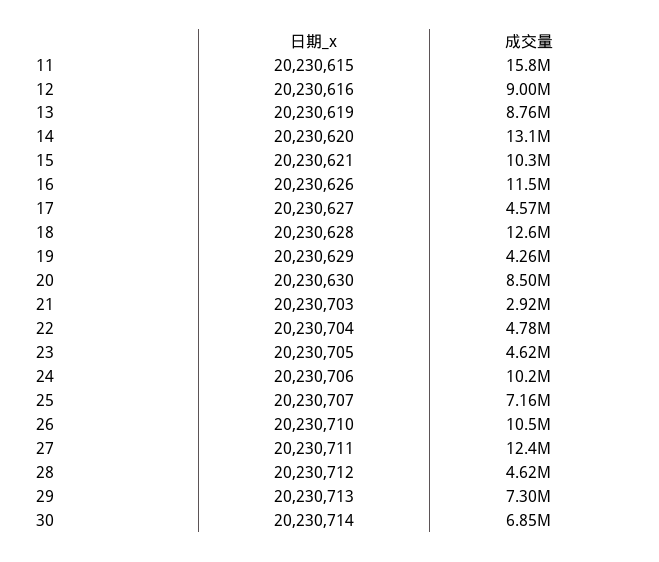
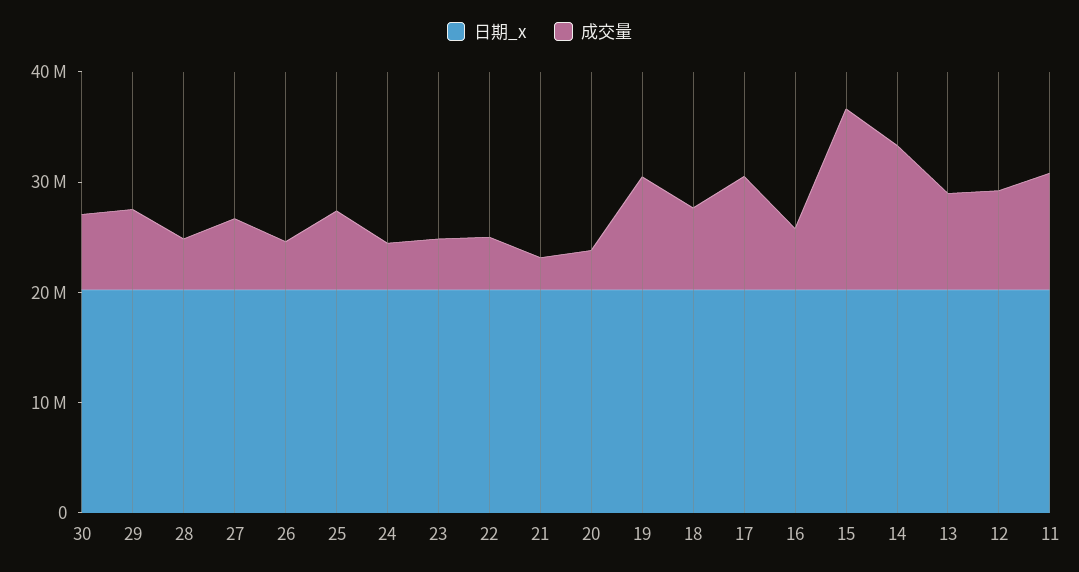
成交量, 11: 15800000 -> 10000000
成交量, 15: 10300000 -> 16000000
成交量, 16: 11500000 -> 6000000
成交量, 17: 4570000 -> 10000000
成交量, 18: 12600000 -> 8000000
成交量, 19: 4260000 -> 10000000
成交量, 20: 8500000 -> 4000000
成交量, 24: 10200000 -> 4000000
成交量, 26: 10500000 -> 4000000
成交量, 27: 12400000 -> 6000000

